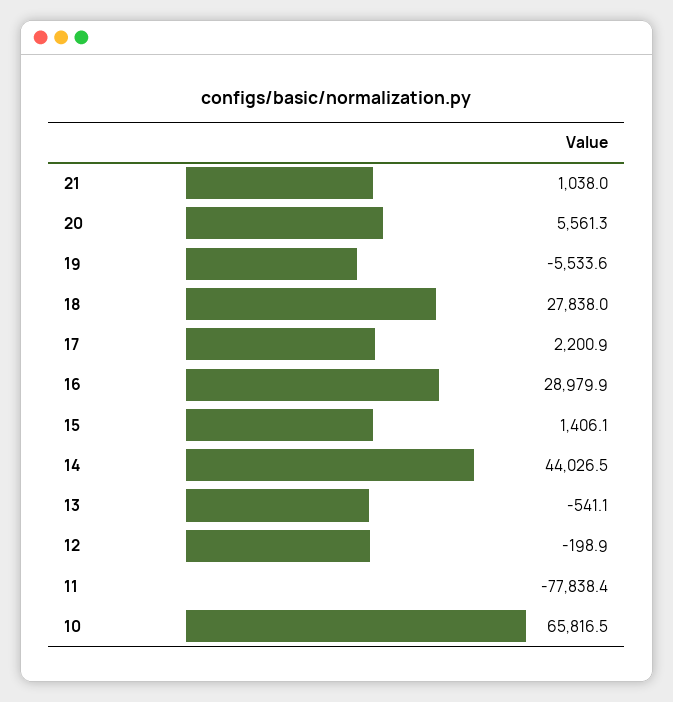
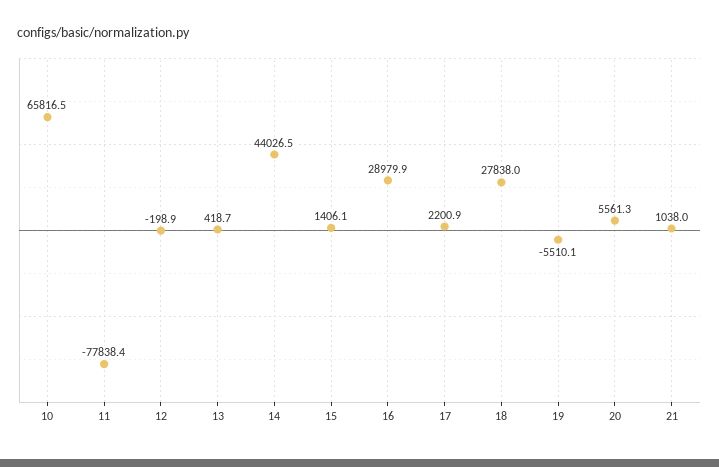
19: -5533.6 -> -5510.1
13: -541.1 -> 418.7

